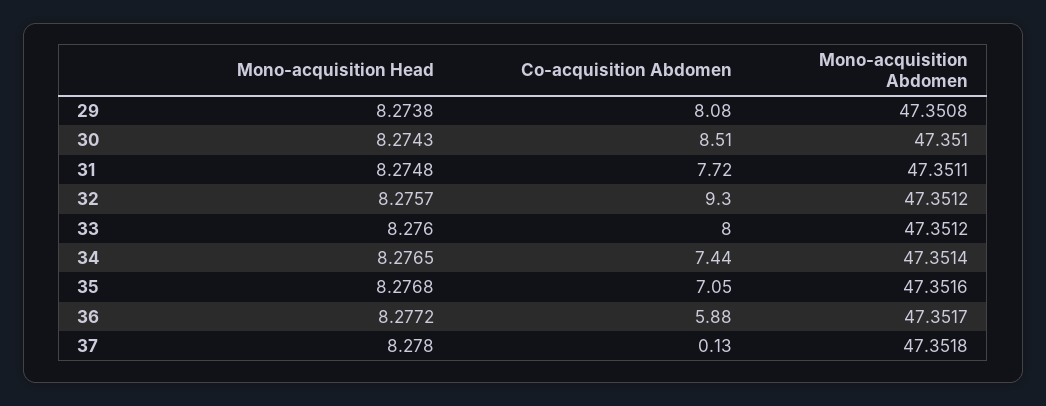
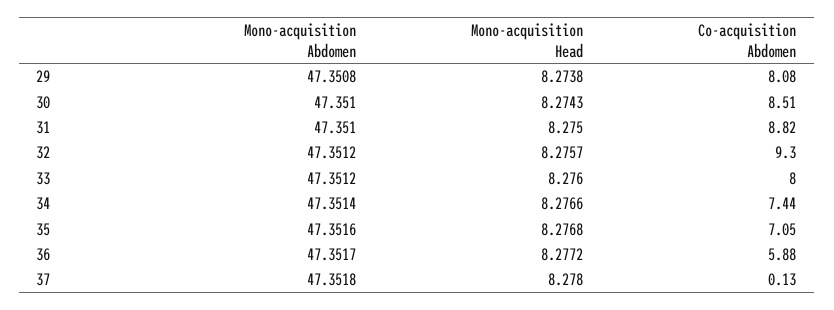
Mono-acquisition Head, 31: 8.2748 -> 8.275
Co-acquisition Abdomen, 31: 7.72 -> 8.82
Mono-acquisition Abdomen, 31: 47.3511 -> 47.351
Mono-acquisition Head, 34: 8.2765 -> 8.2766

